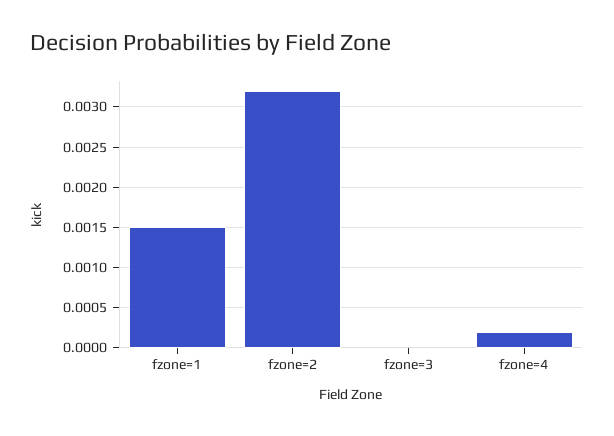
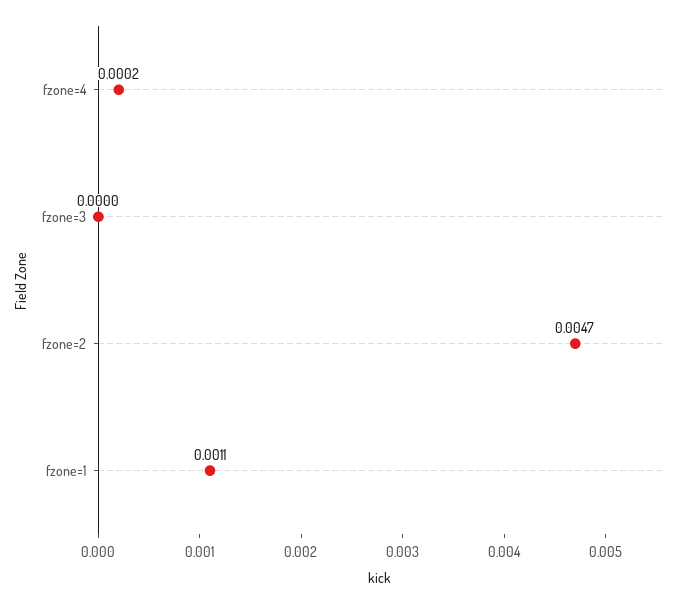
fzone=1: 0.0015 -> 0.0011
fzone=2: 0.0032 -> 0.0047

